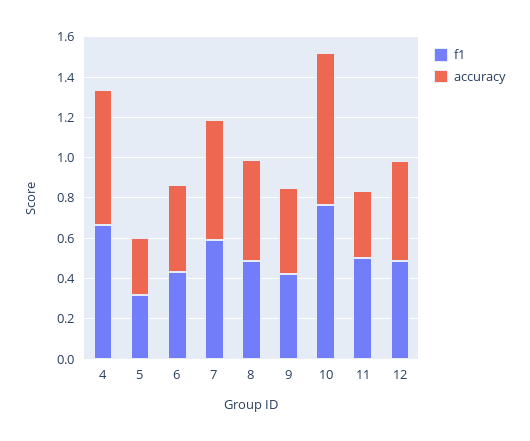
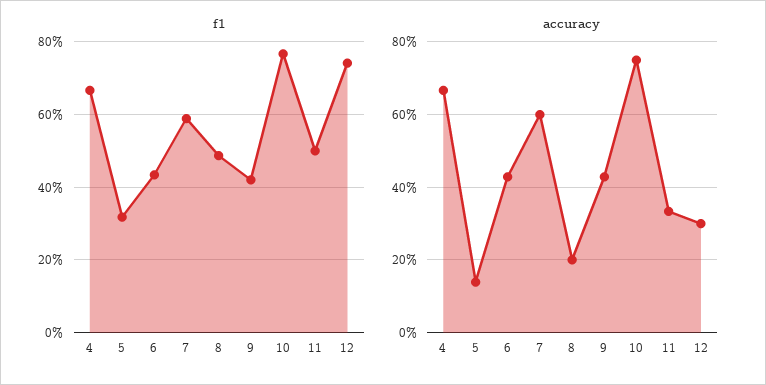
accuracy, 5: 0.3 -> 0.14
accuracy, 8: 0.5 -> 0.2
f1, 12: 0.5 -> 0.74
accuracy, 12: 0.5 -> 0.3

